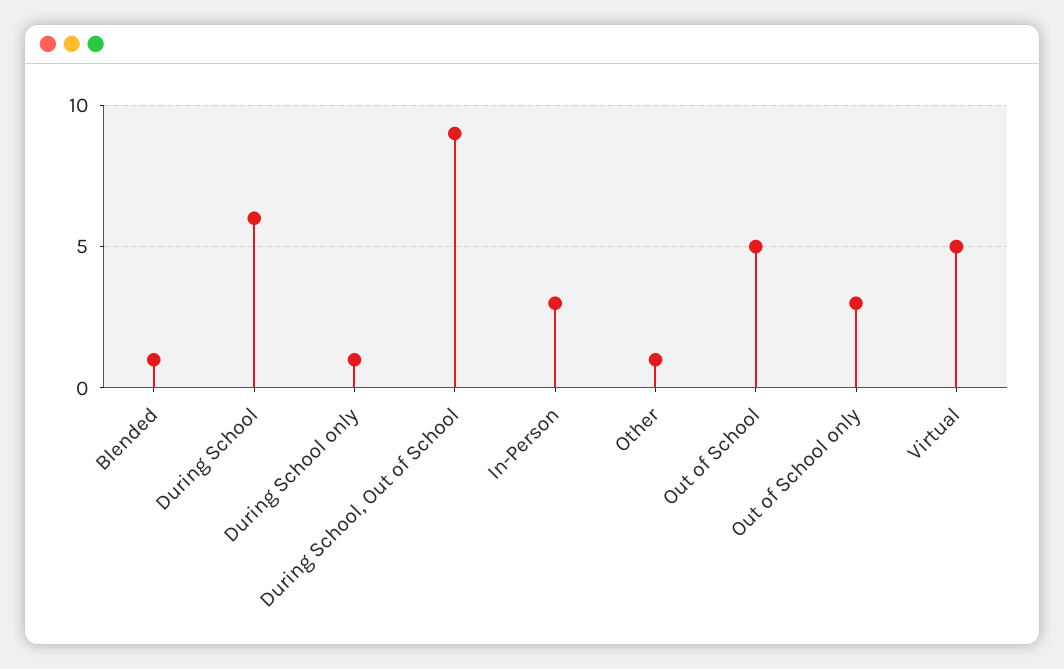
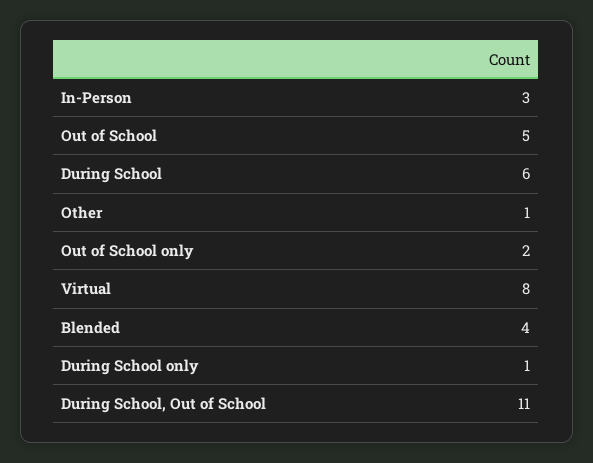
Blended: 1 -> 4
During School, Out of School: 9 -> 11
Out of School only: 3 -> 2
Virtual: 5 -> 8

